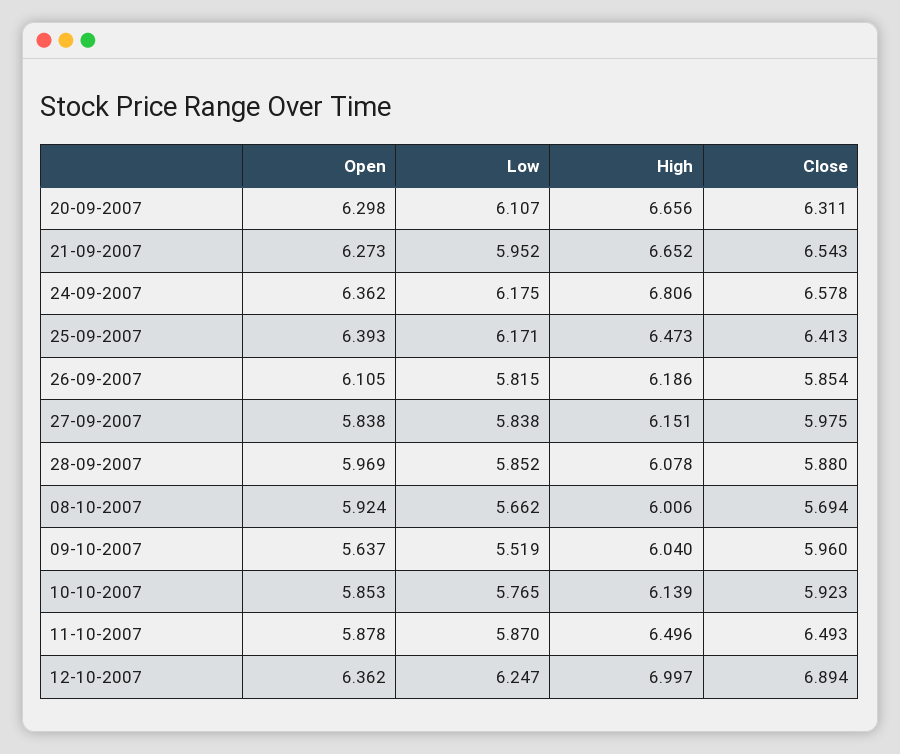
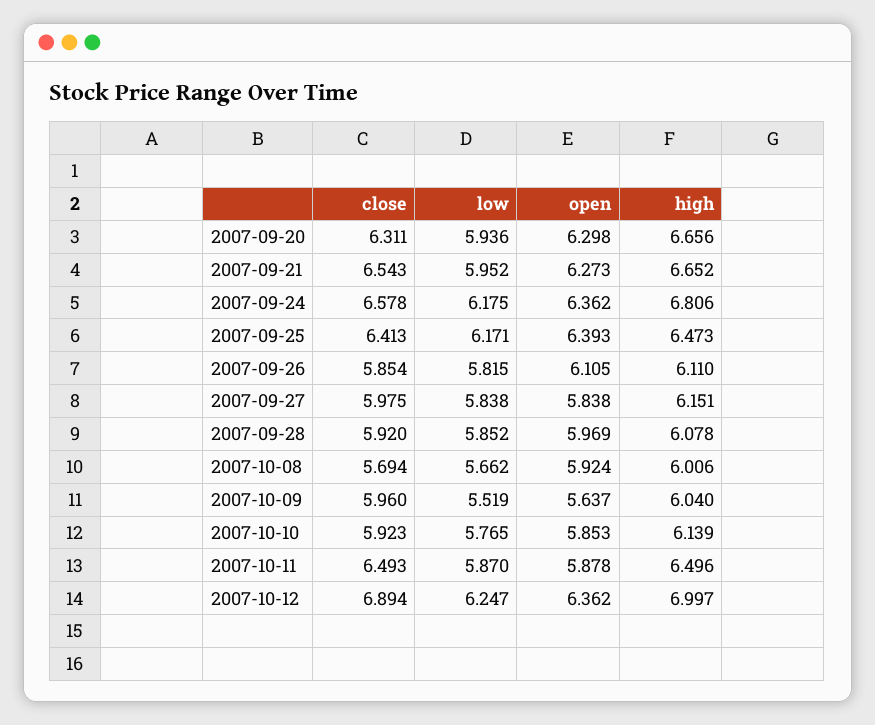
Low, 20-09-2007: 6.107 -> 5.936
High, 26-09-2007: 6.186 -> 6.11
Close, 28-09-2007: 5.88 -> 5.92

